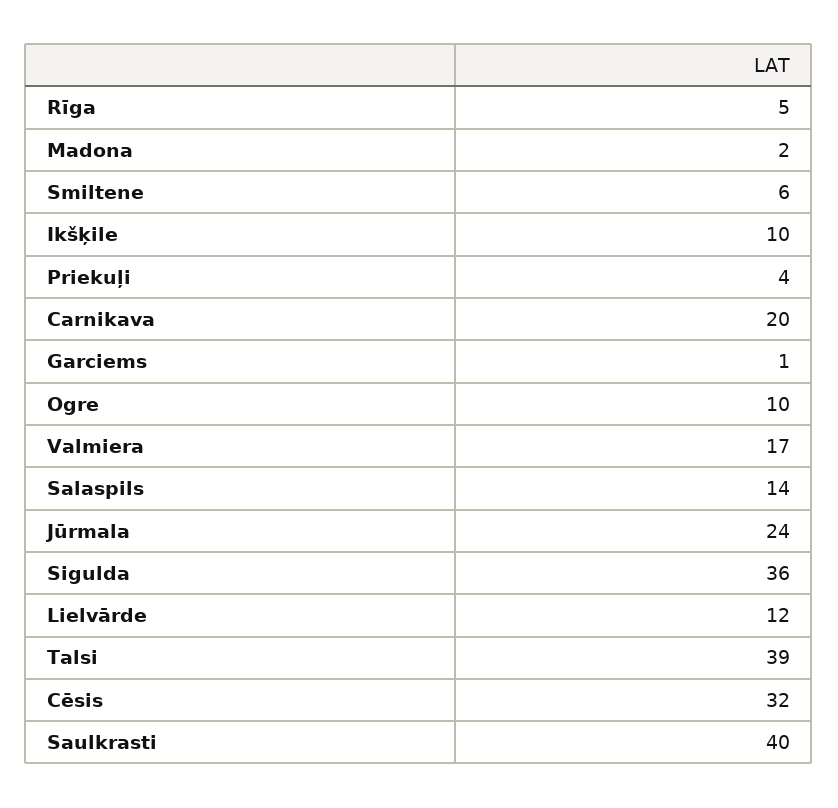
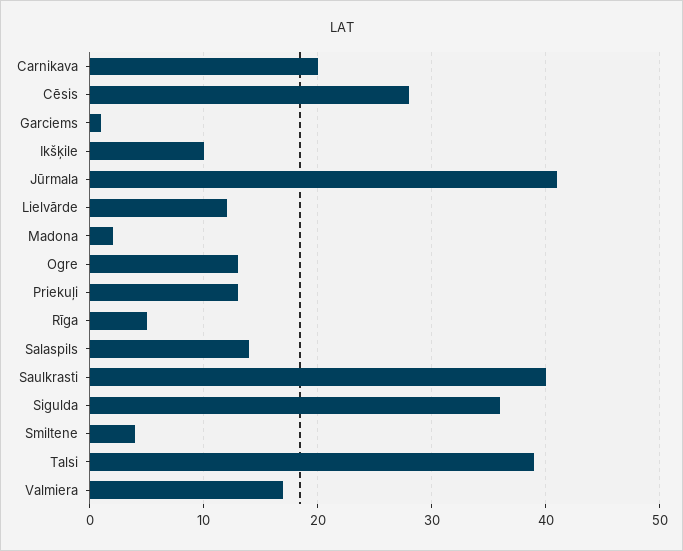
Smiltene: 6 -> 4
Priekuļi: 4 -> 13
Ogre: 10 -> 13
Jūrmala: 24 -> 41
Cēsis: 32 -> 28

